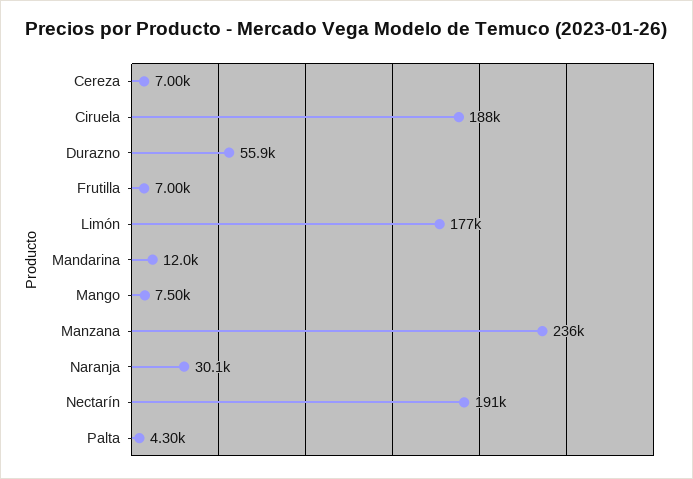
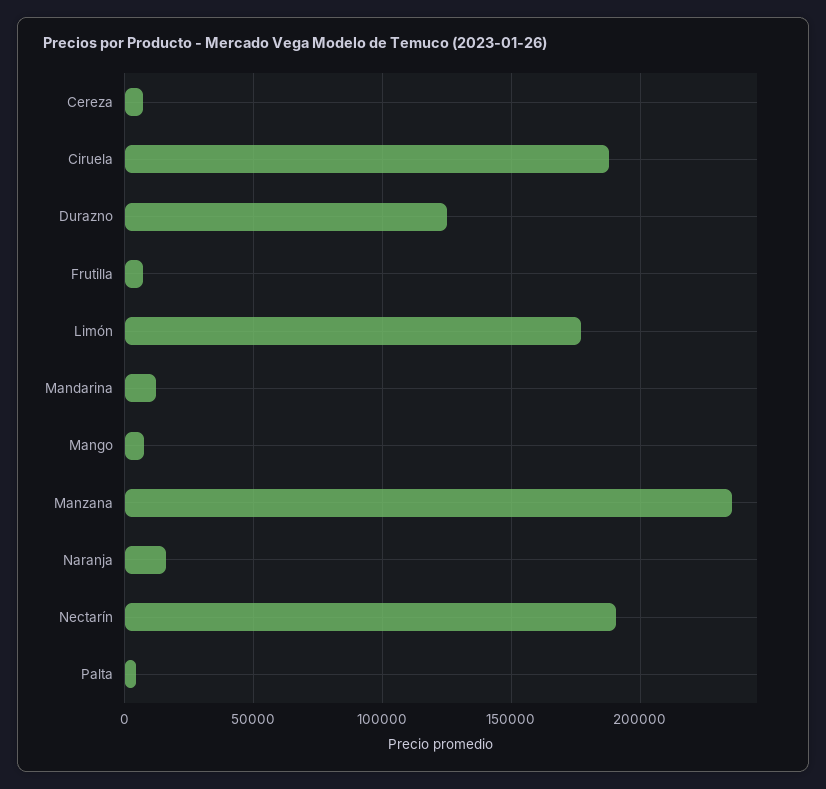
Durazno: 55900 -> 125000
Naranja: 30100 -> 15000

